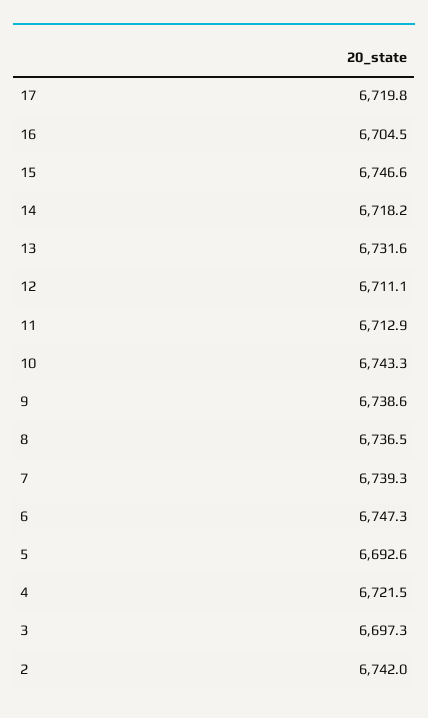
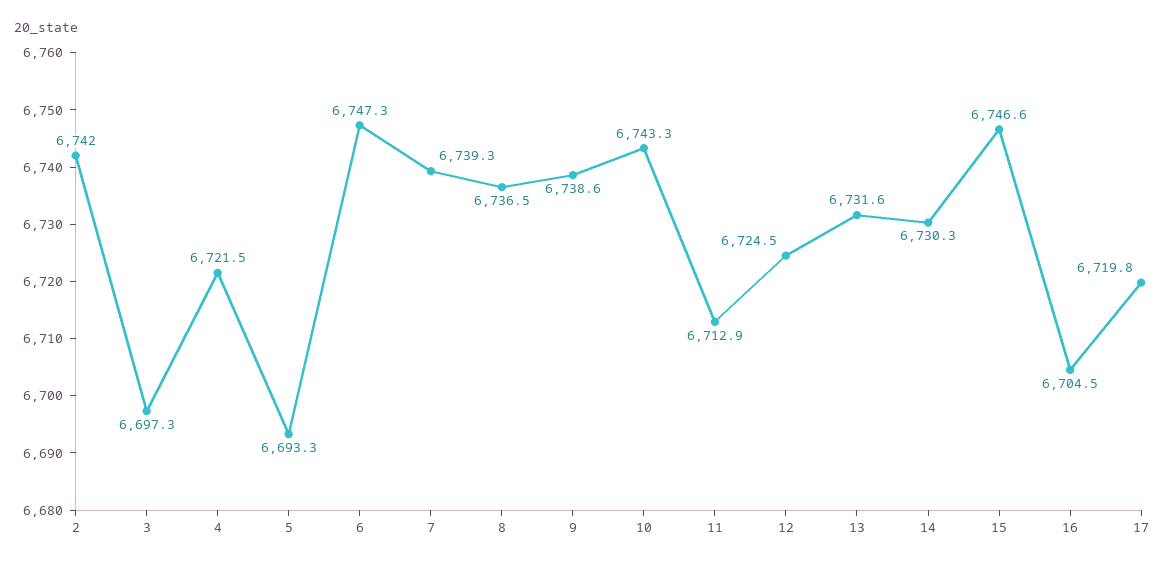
14: 6718.2 -> 6730.3
12: 6711.1 -> 6724.5
5: 6692.6 -> 6693.3

